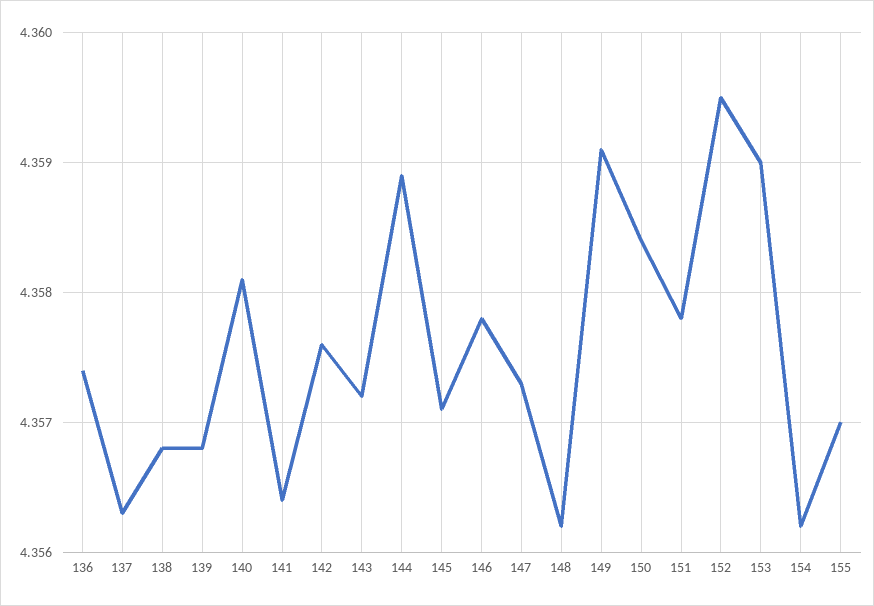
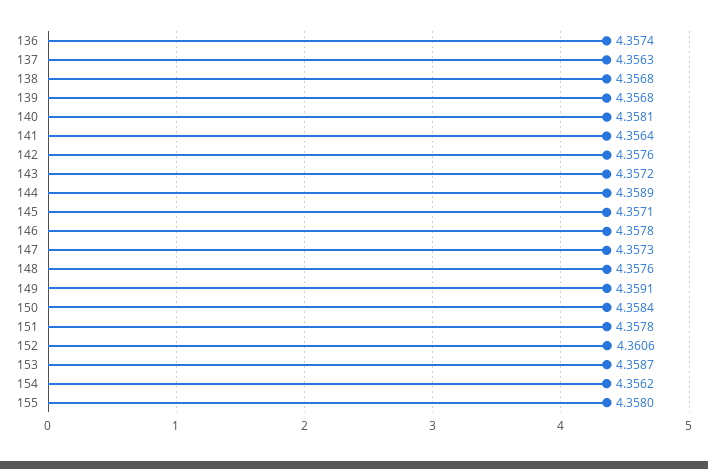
148: 4.3562 -> 4.3576
152: 4.3595 -> 4.3606
153: 4.359 -> 4.3587
155: 4.357 -> 4.358

